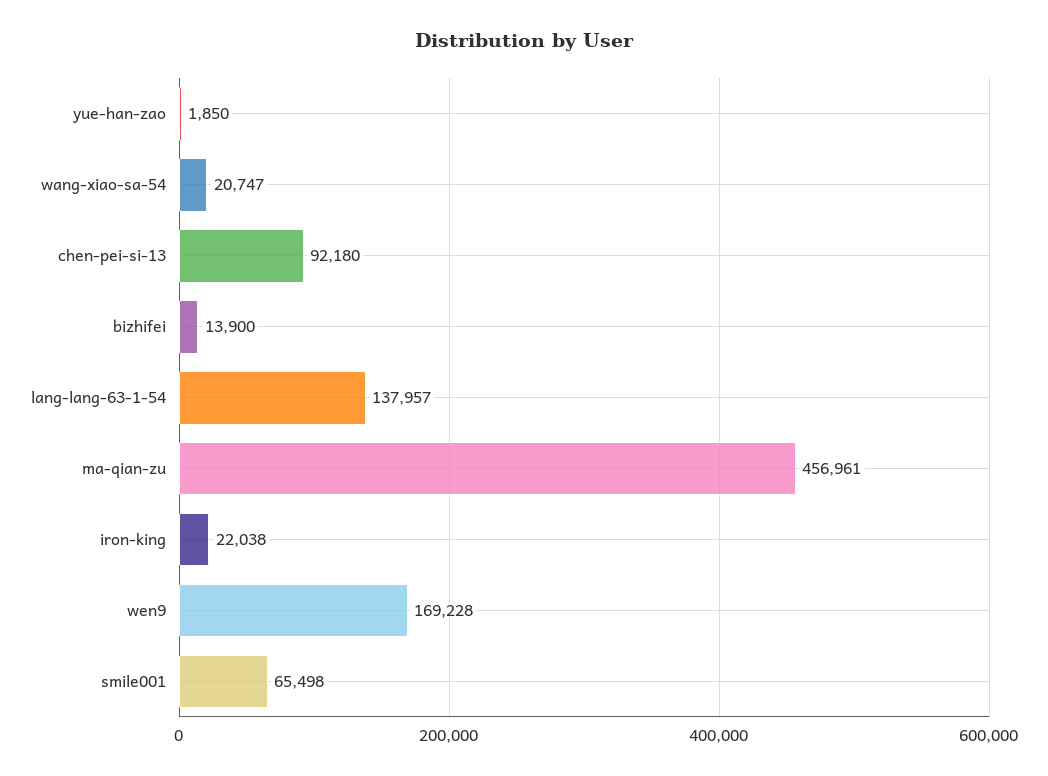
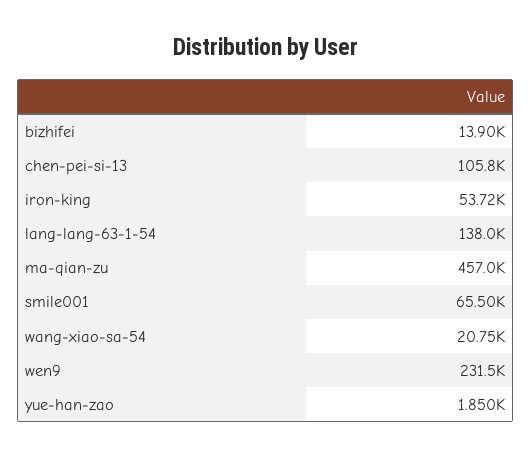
chen-pei-si-13: 92180 -> 105800
iron-king: 22038 -> 53720
wen9: 169228 -> 231500

